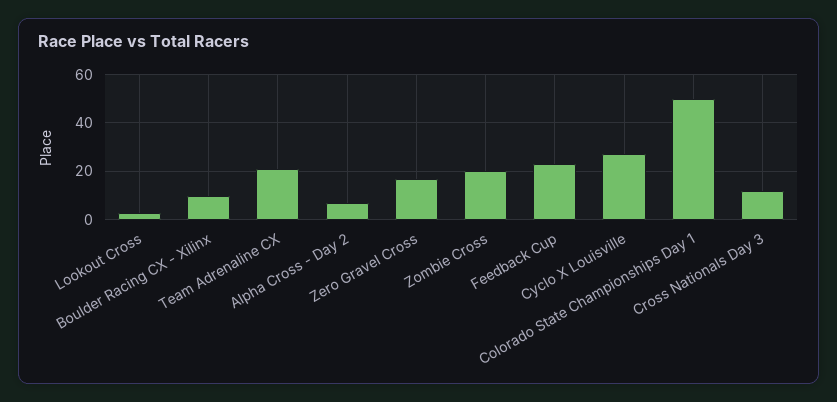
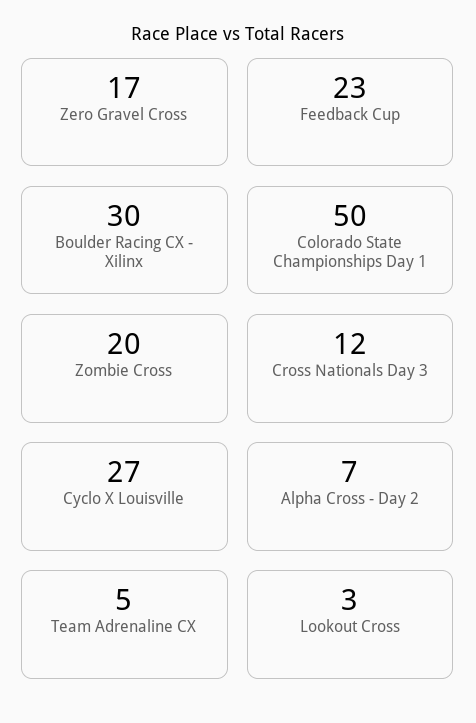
Boulder Racing CX - Xilinx: 10 -> 30
Team Adrenaline CX: 20 -> 5

